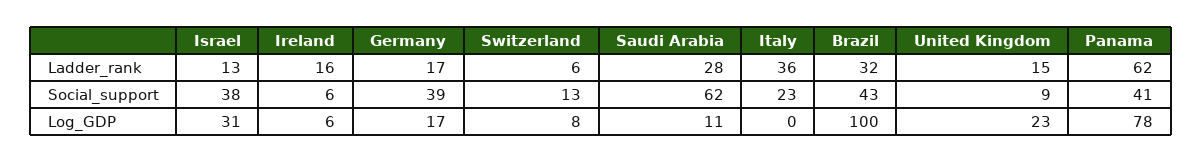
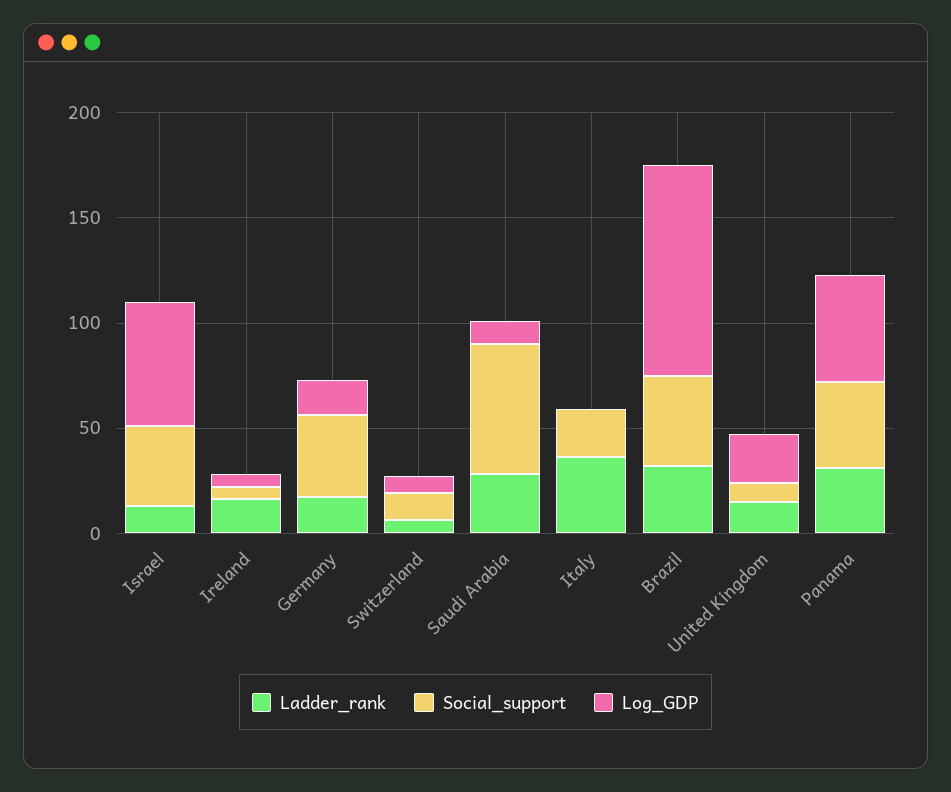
Ladder_rank, Panama: 62 -> 30
Log_GDP, Israel: 31 -> 60
Log_GDP, Panama: 78 -> 50

